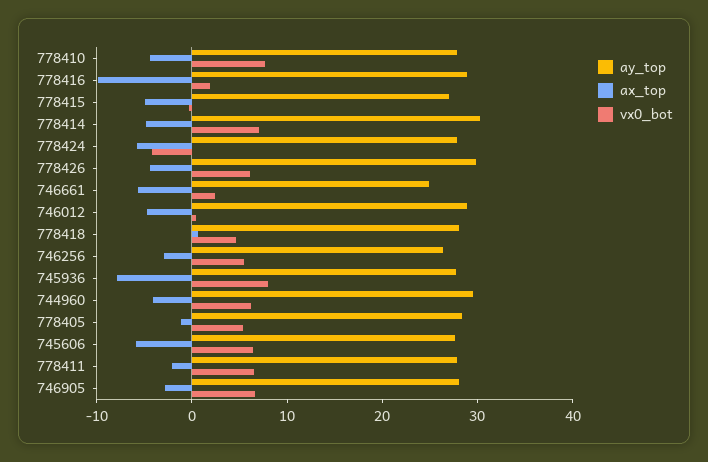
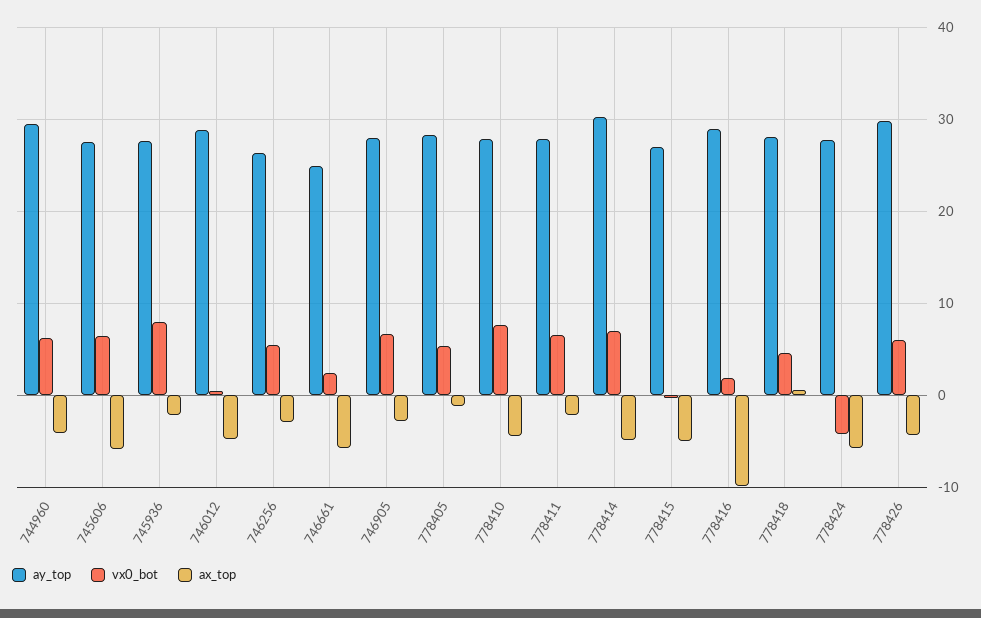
ax_top, 745936: -8 -> -2

